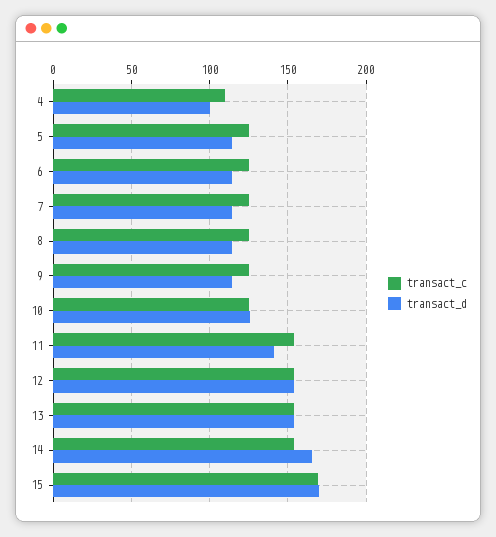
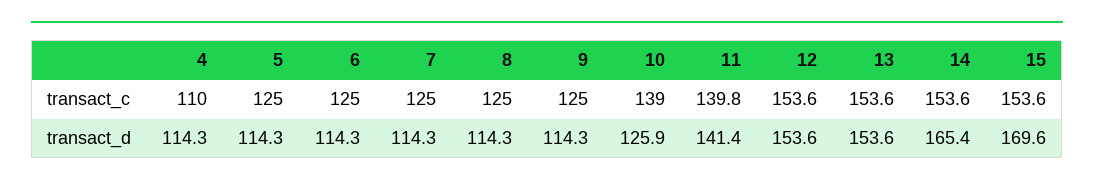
transact_d, 4: 100 -> 114.3
transact_c, 10: 125 -> 139
transact_c, 11: 155 -> 139.8
transact_c, 15: 170 -> 153.6

